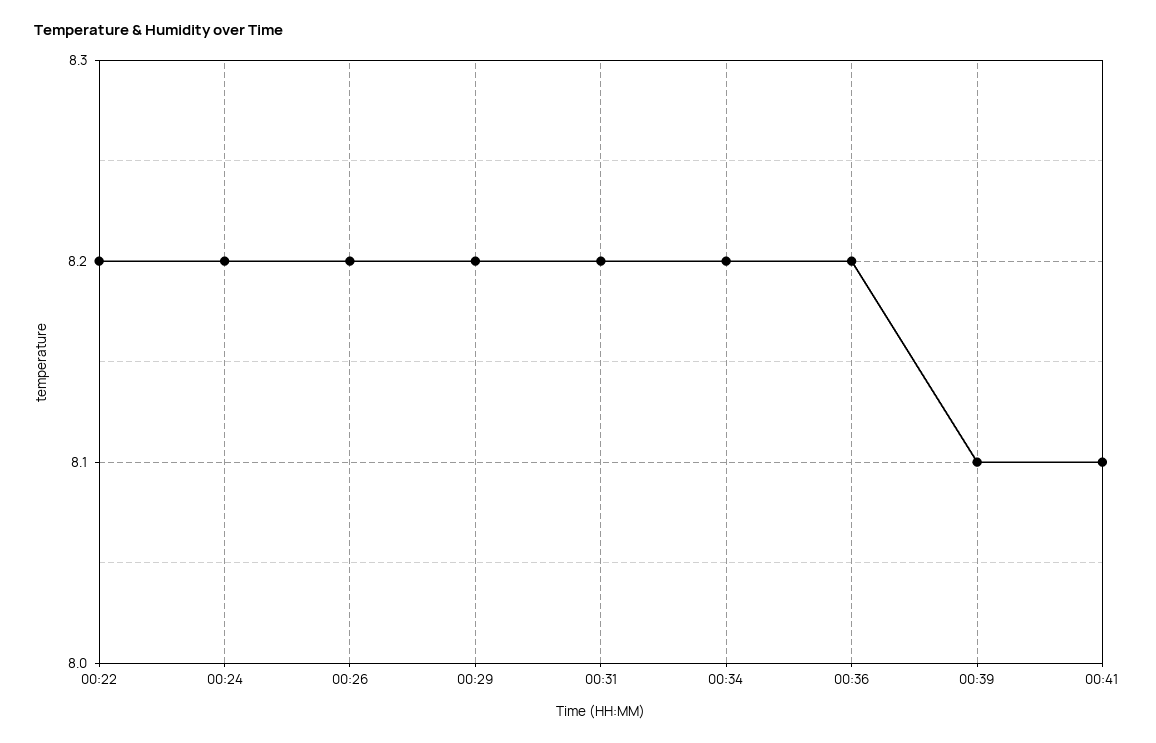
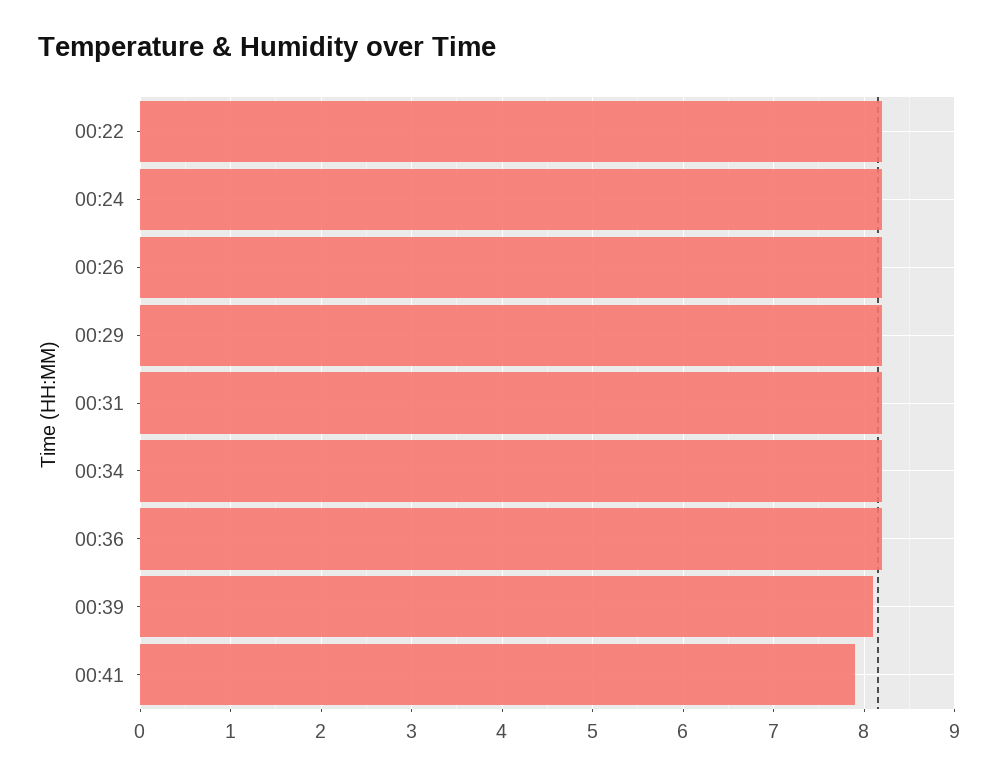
00:41: 8.1 -> 7.9

